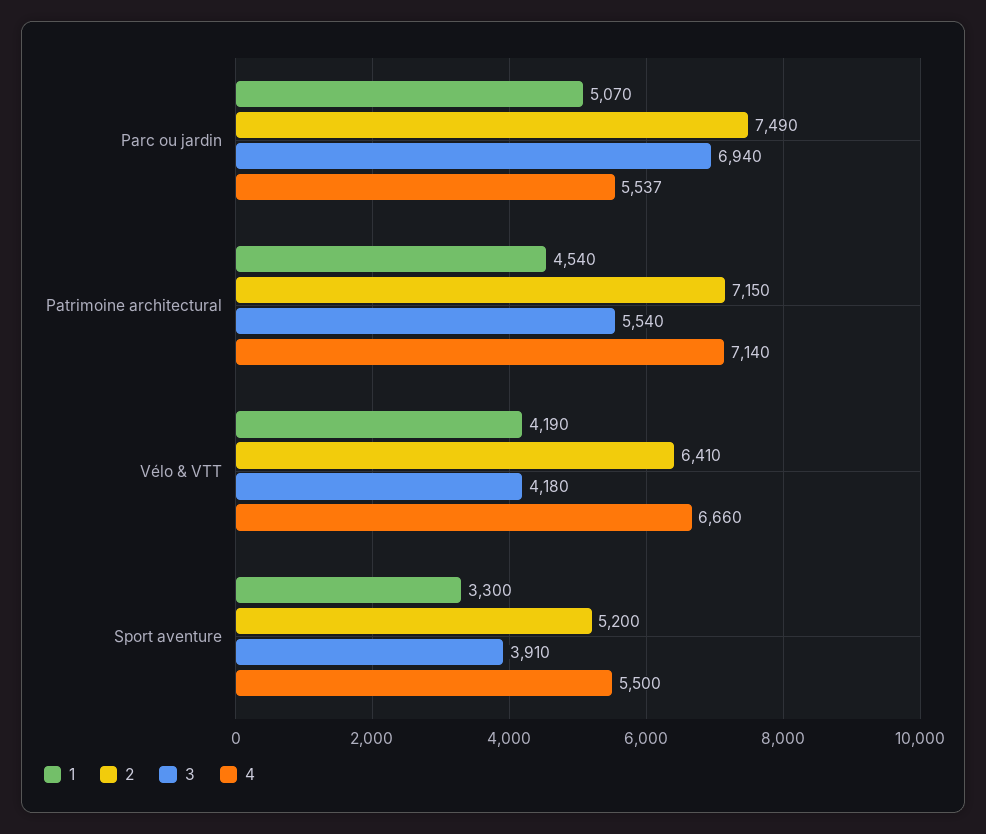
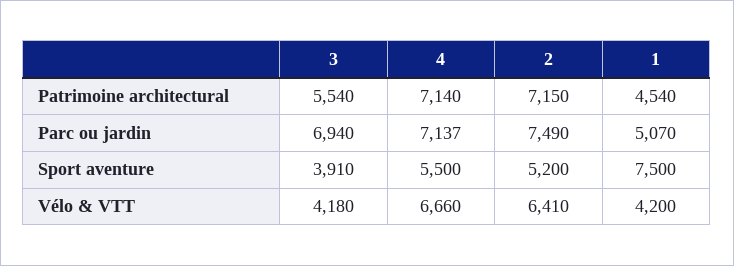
4, Parc ou jardin: 5537 -> 7137
1, Vélo & VTT: 4190 -> 4200
1, Sport aventure: 3300 -> 7500

